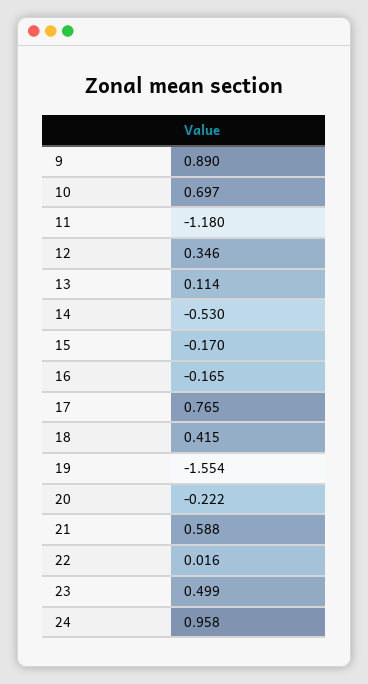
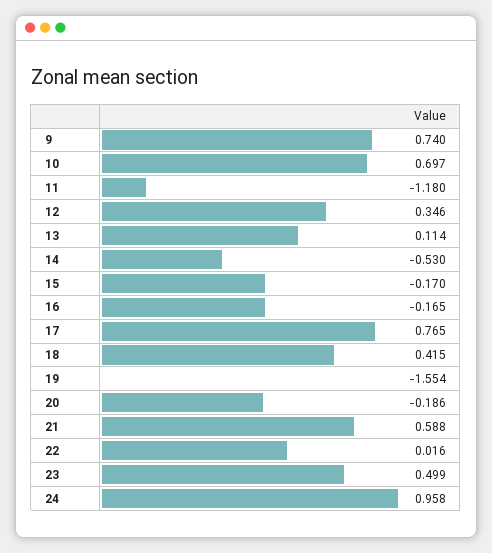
9: 0.89 -> 0.74
20: -0.222 -> -0.186

